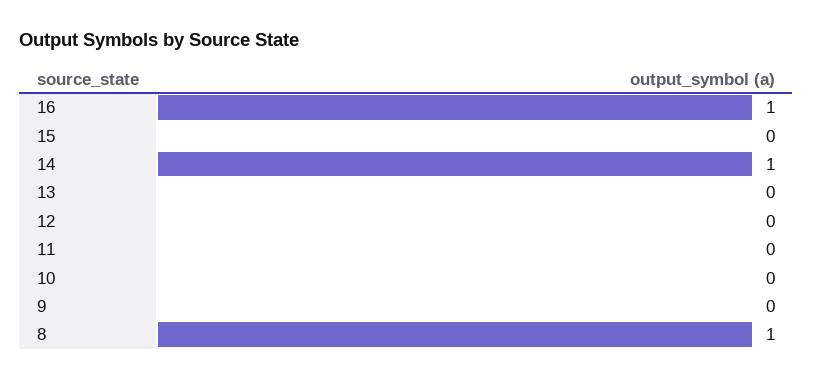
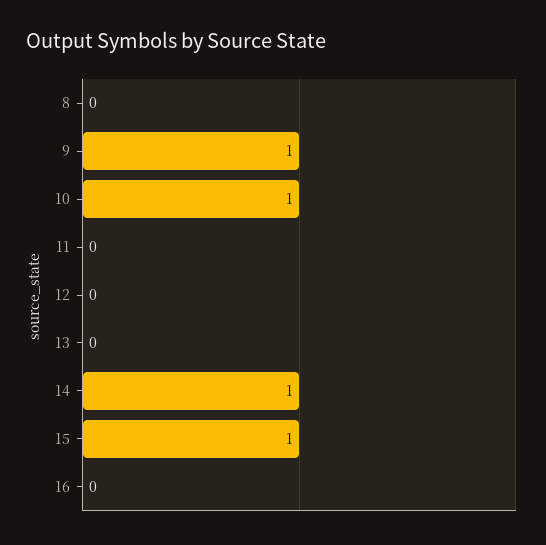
16: 1 -> 0
15: 0 -> 1
10: 0 -> 1
9: 0 -> 1
8: 1 -> 0

